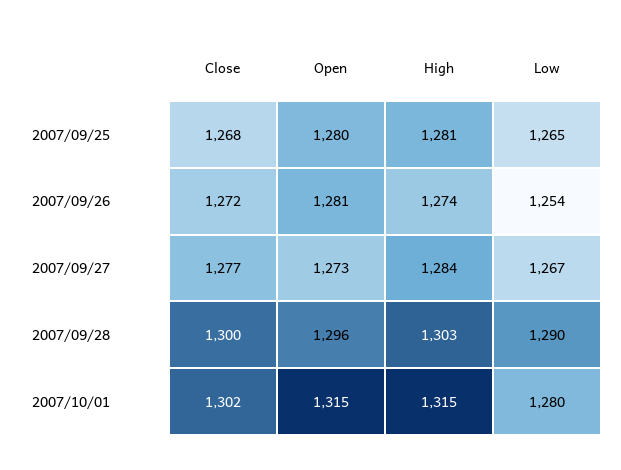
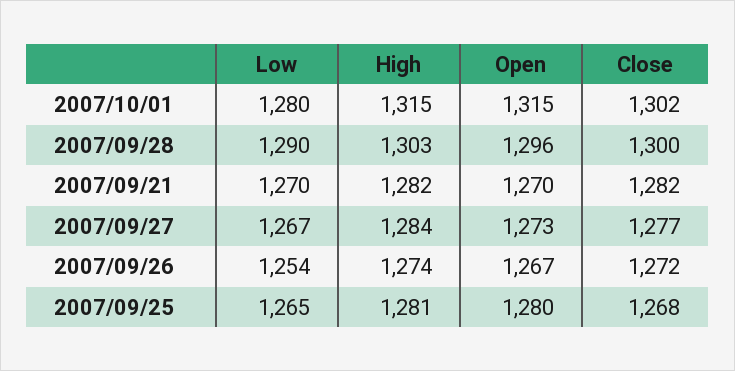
Open, 2007/09/26: 1281 -> 1267
Low, 2007/09/21: none -> 1270
High, 2007/09/21: none -> 1282
Open, 2007/09/21: none -> 1270
Close, 2007/09/21: none -> 1282

